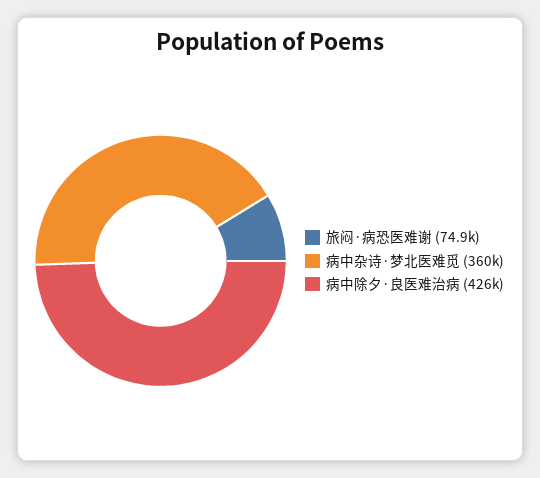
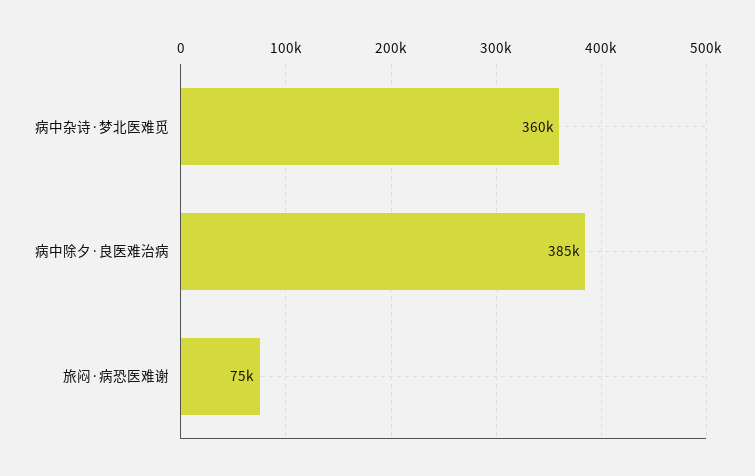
病中除夕·良医难治病: 426000 -> 385000

